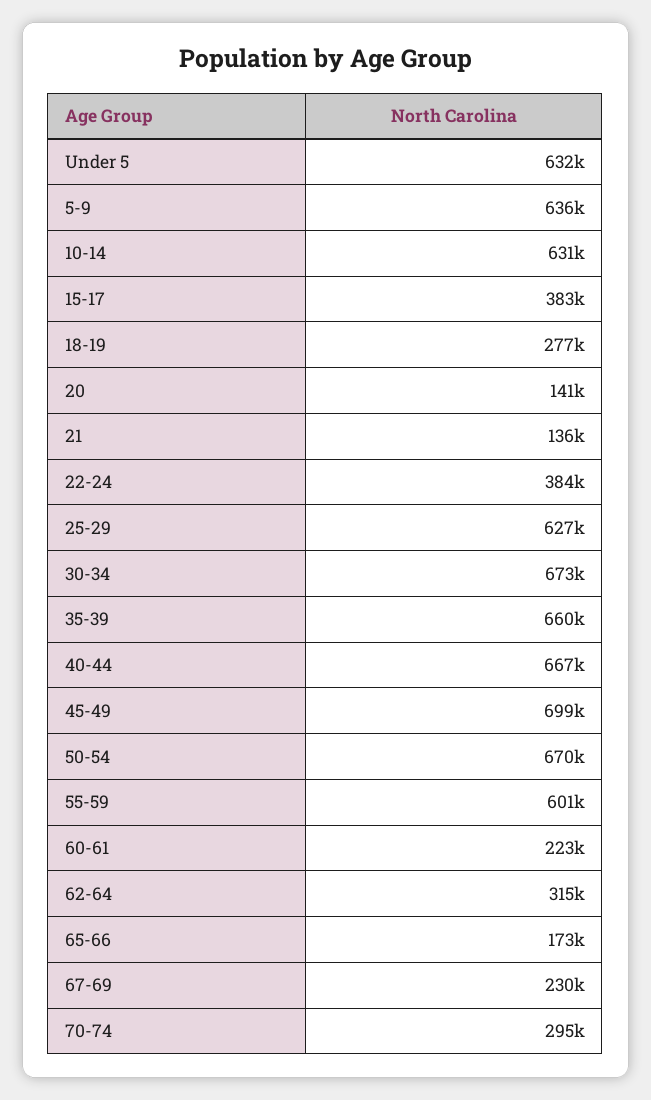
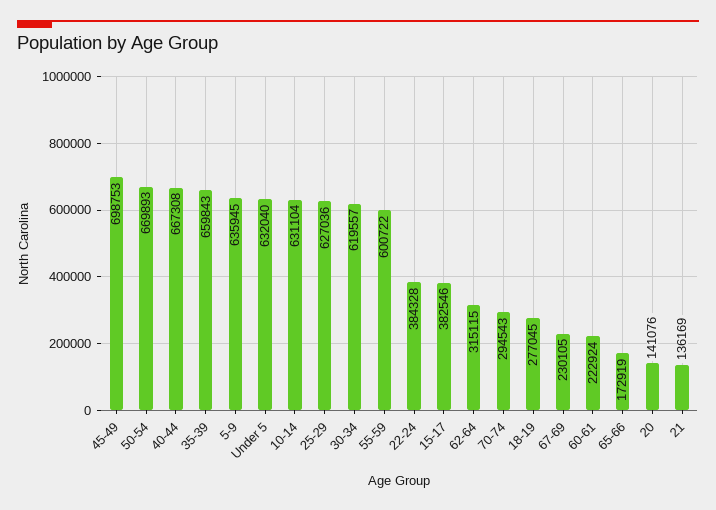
30-34: 673000 -> 619557

